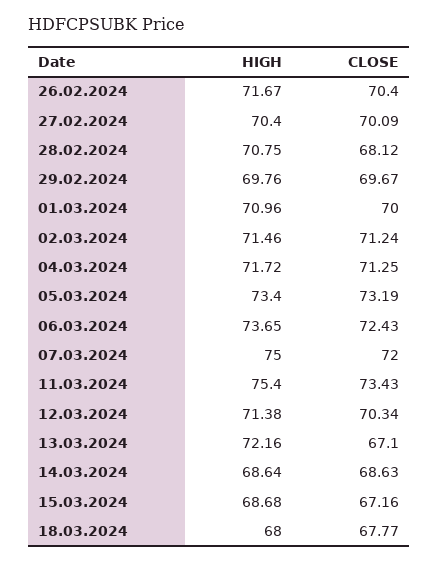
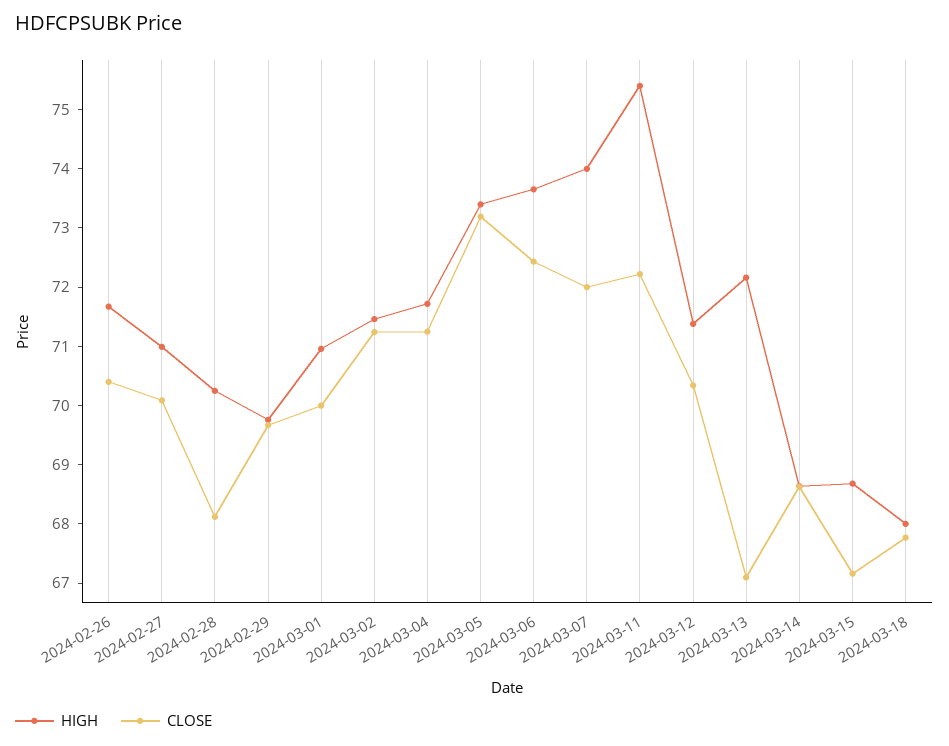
HIGH, 27.02.2024: 70.4 -> 71
HIGH, 28.02.2024: 70.75 -> 70.2
HIGH, 07.03.2024: 75 -> 74
CLOSE, 11.03.2024: 73.43 -> 72.2

